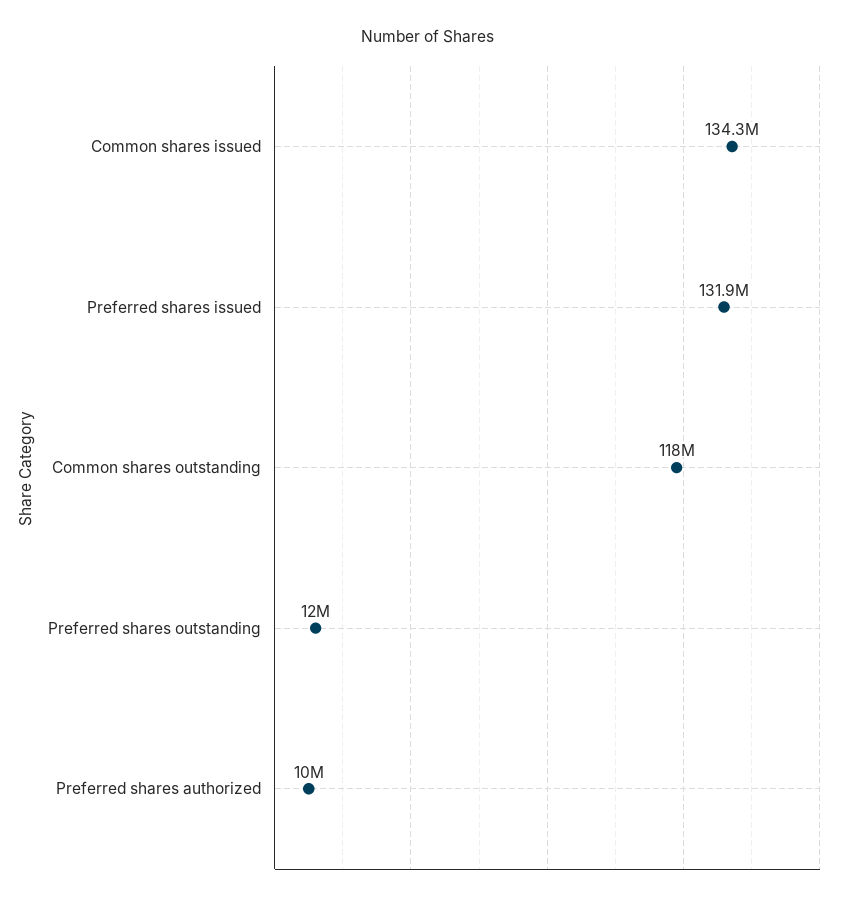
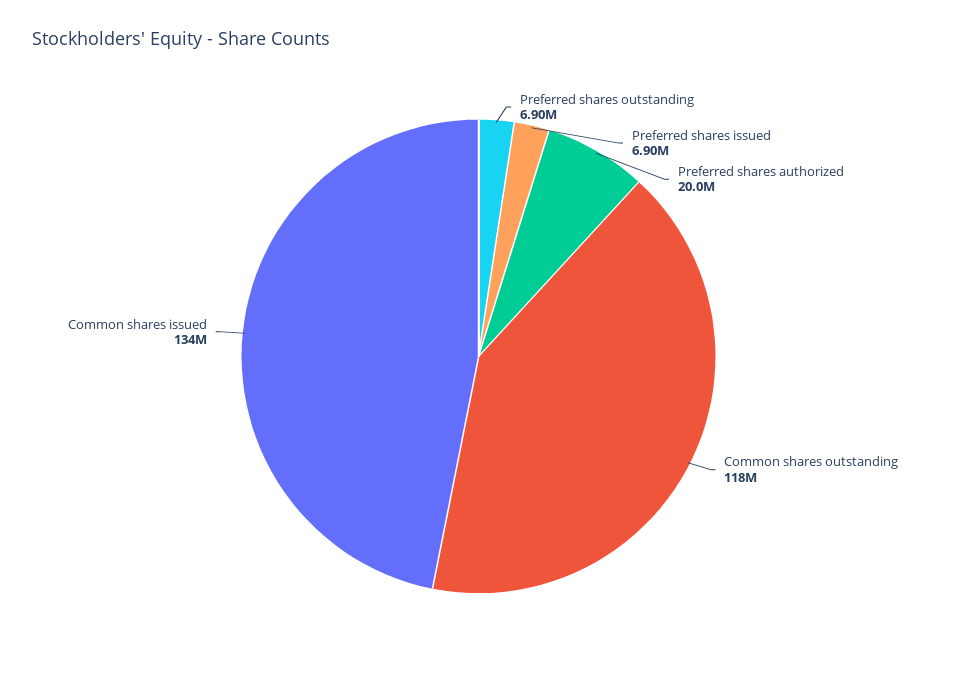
Preferred shares issued: 131900000 -> 6900000
Preferred shares outstanding: 12000000 -> 6900000
Preferred shares authorized: 10000000 -> 20000000

